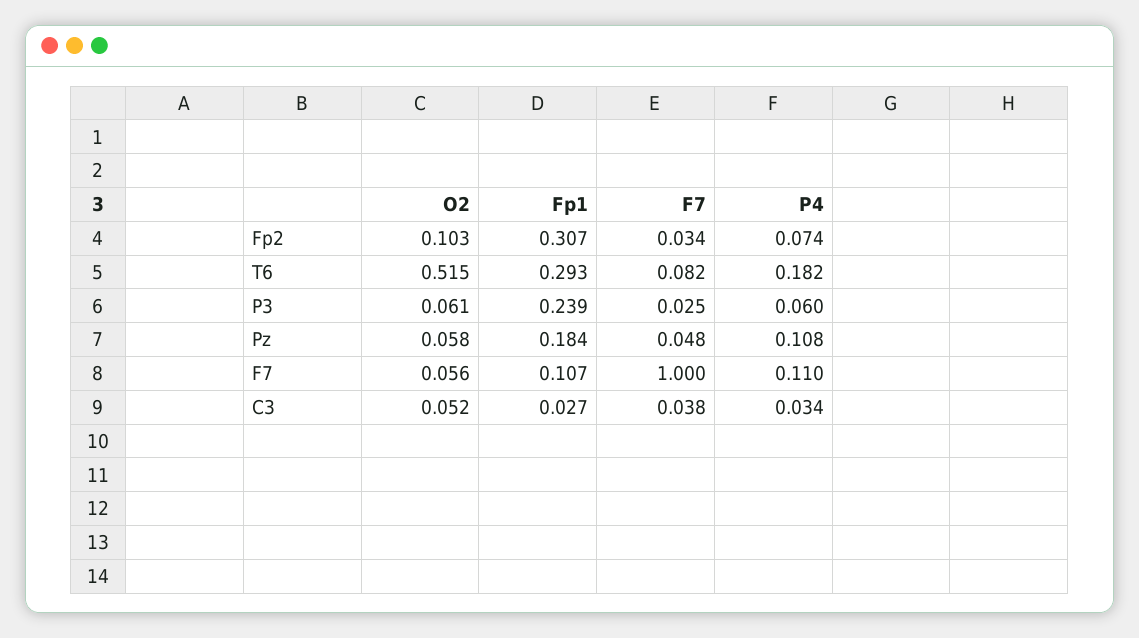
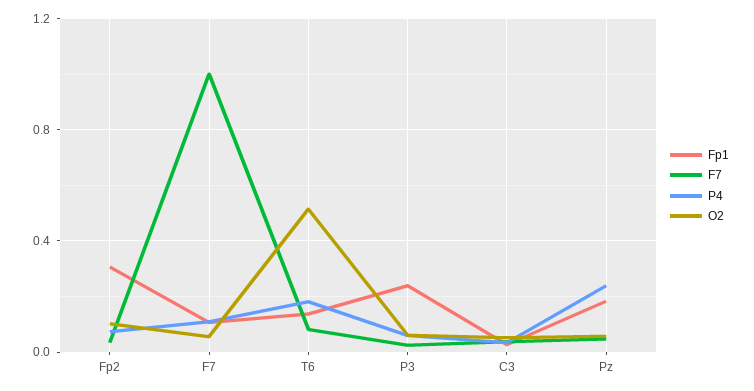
Fp1, T6: 0.293 -> 0.15
P4, Pz: 0.108 -> 0.25

